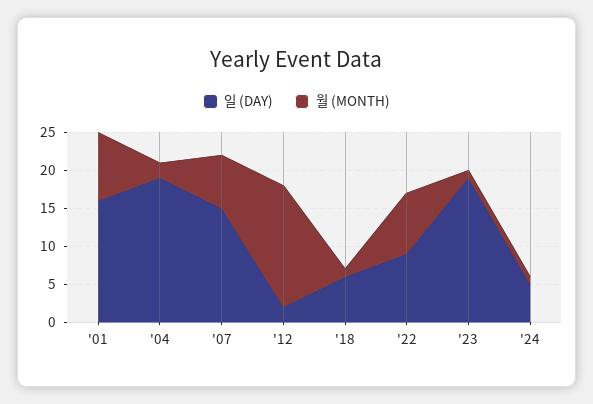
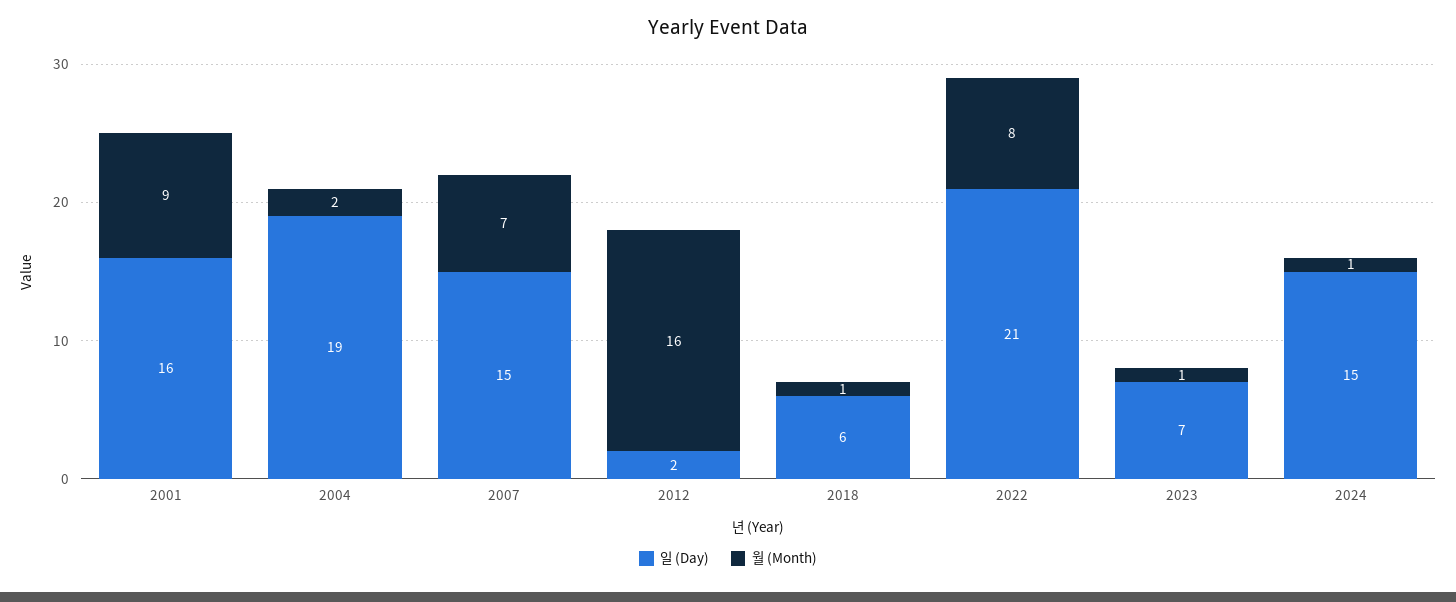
일 (DAY), '22: 10 -> 21
일 (DAY), '23: 20 -> 7
일 (DAY), '24: 5 -> 15

